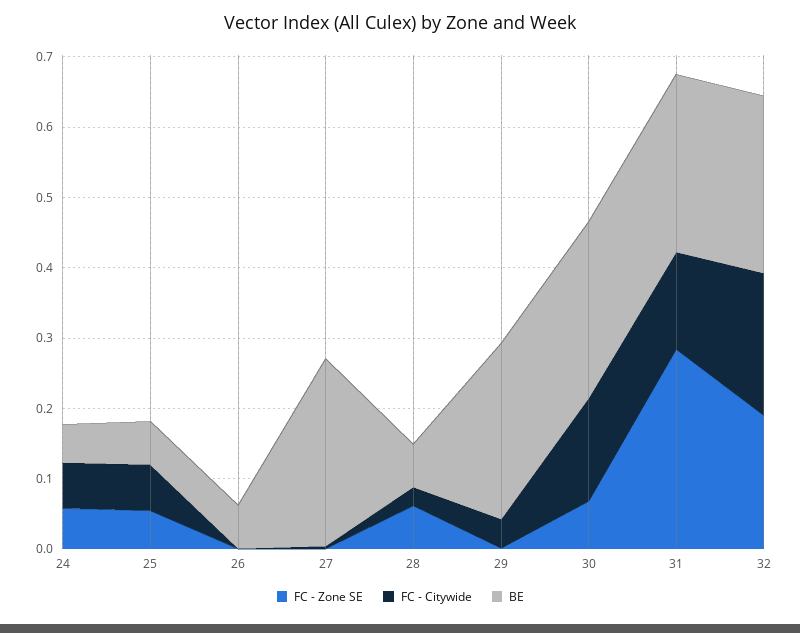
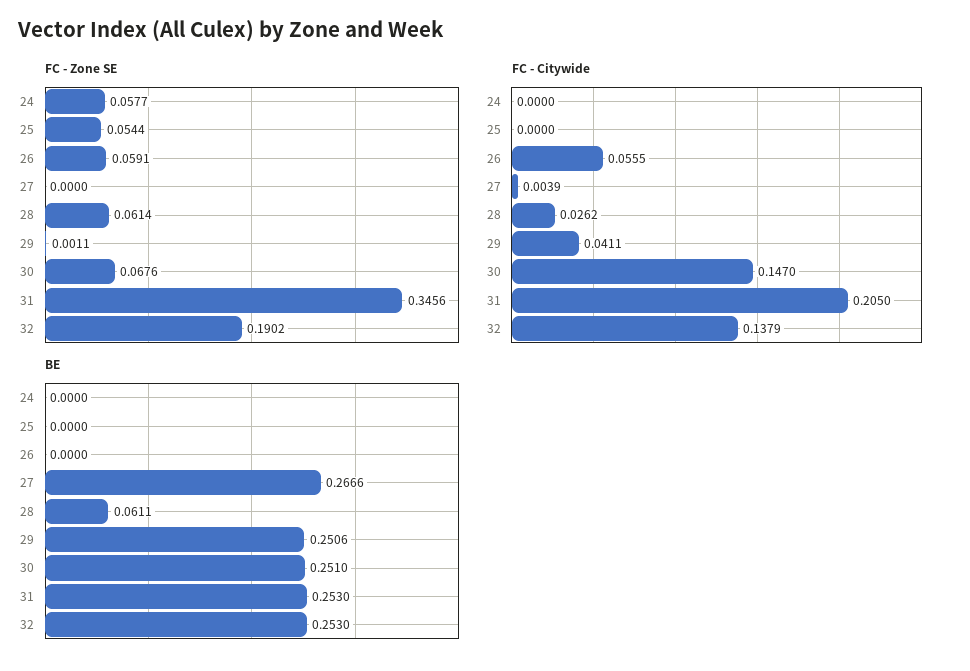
FC - Citywide, 24: 0.06 -> 0
BE, 24: 0.06 -> 0
FC - Citywide, 25: 0.06 -> 0
BE, 25: 0.06 -> 0
FC - Zone SE, 26: 0 -> 0.0591
FC - Citywide, 26: 0 -> 0.0555
BE, 26: 0.06 -> 0
FC - Zone SE, 31: 0.28 -> 0.3456
FC - Citywide, 31: 0.14 -> 0.205
FC - Citywide, 32: 0.2 -> 0.1379

